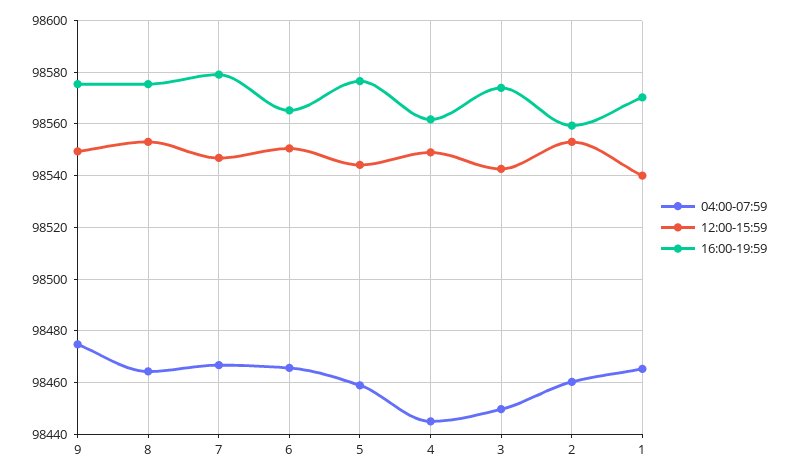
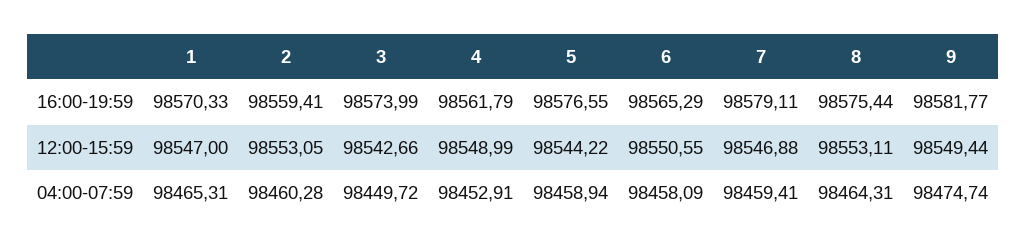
16:00-19:59, 9: 98575 -> 98581.77
04:00-07:59, 7: 98467.5 -> 98459.41
04:00-07:59, 6: 98465 -> 98458.09
04:00-07:59, 4: 98445 -> 98452.91
12:00-15:59, 1: 98540 -> 98547

